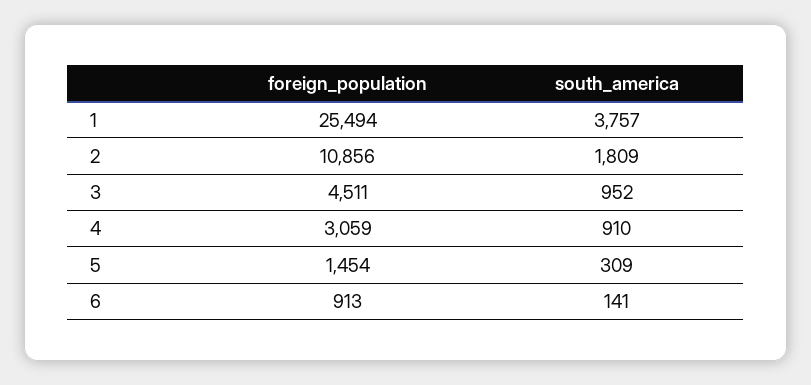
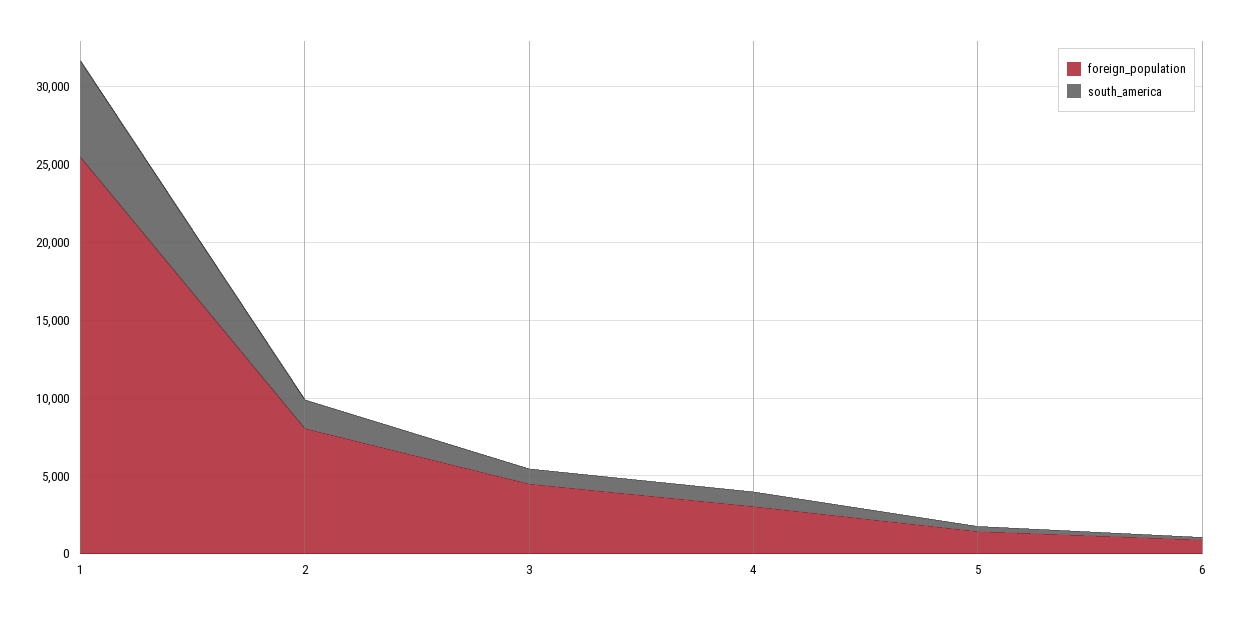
south_america, 1: 3757 -> 6000
foreign_population, 2: 10856 -> 8000

